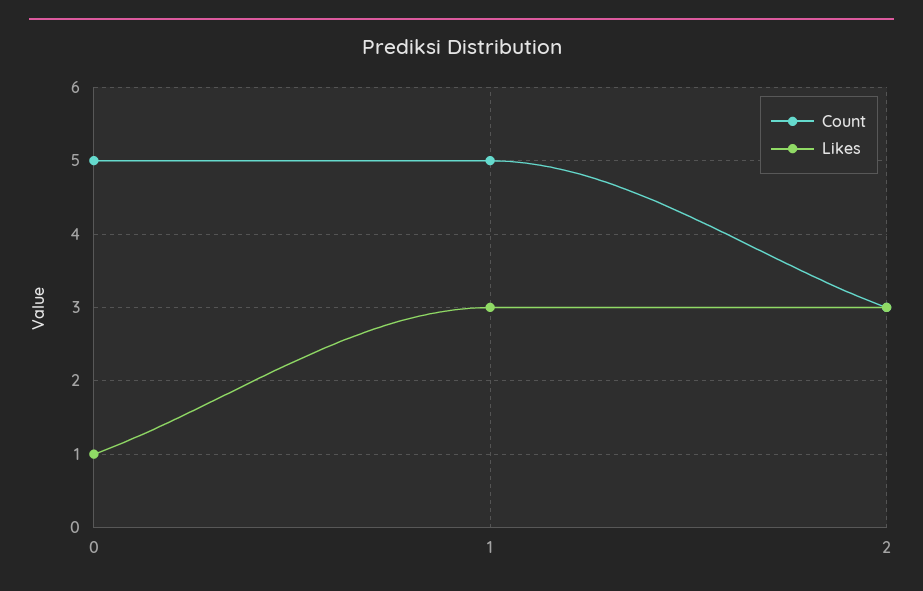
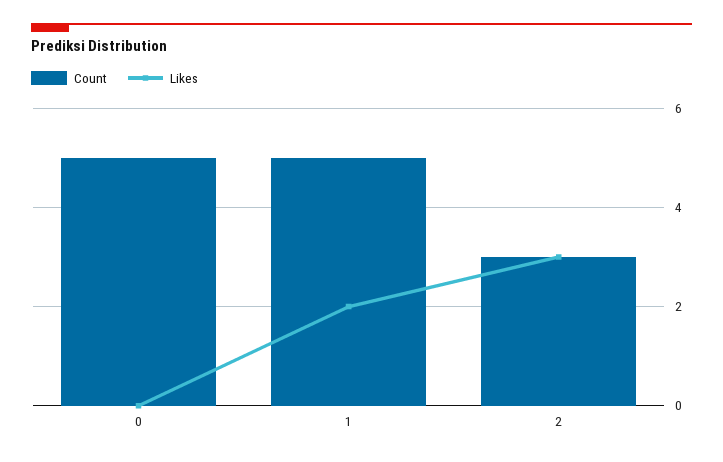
Likes, 0: 1 -> 0
Likes, 1: 3 -> 2

